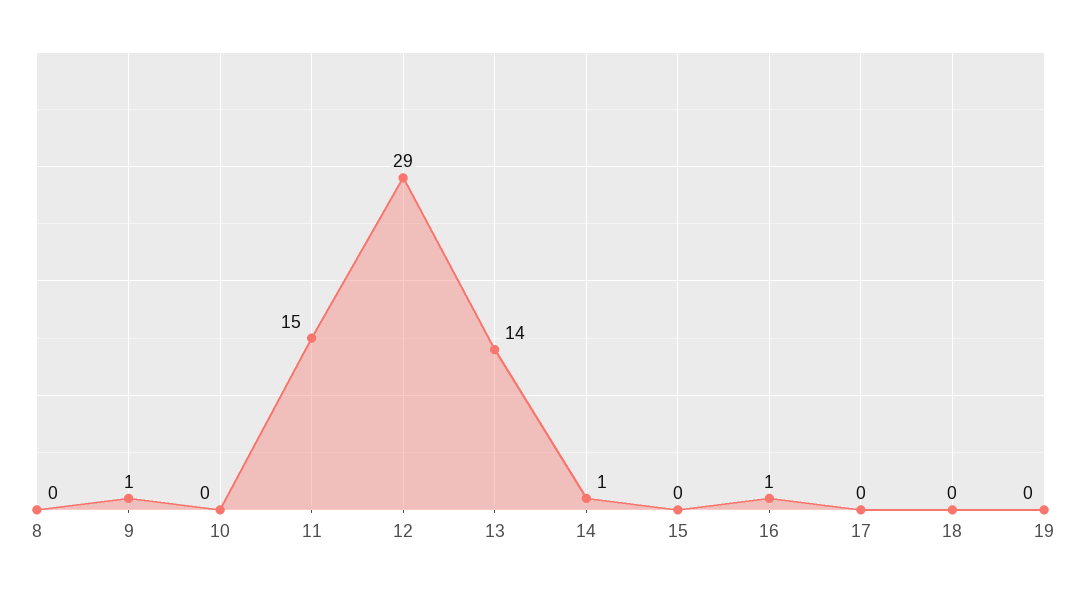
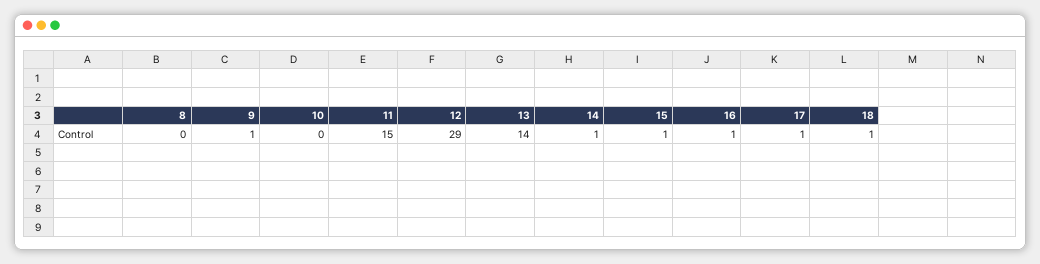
15: 0 -> 1
17: 0 -> 1
18: 0 -> 1
19: 0 -> none

